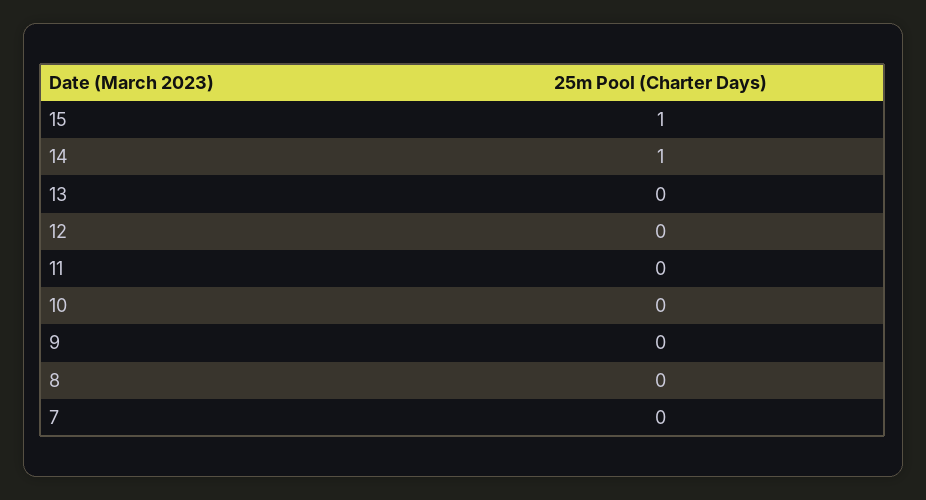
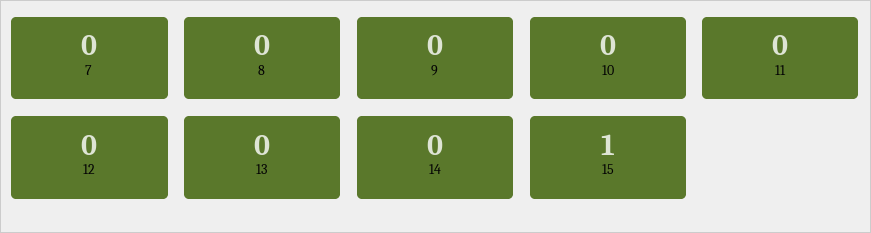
14: 1 -> 0

